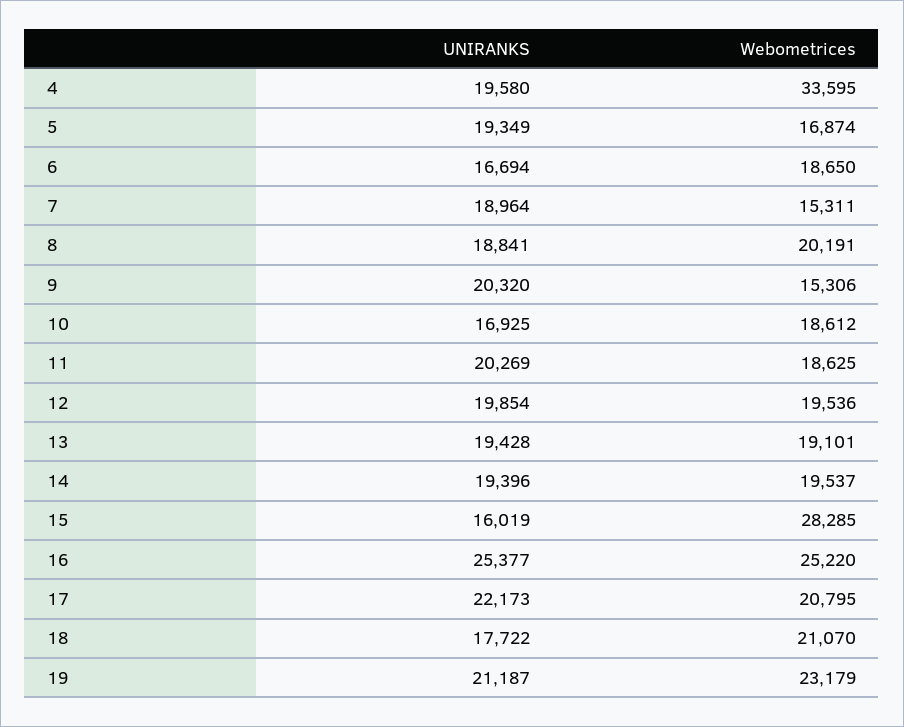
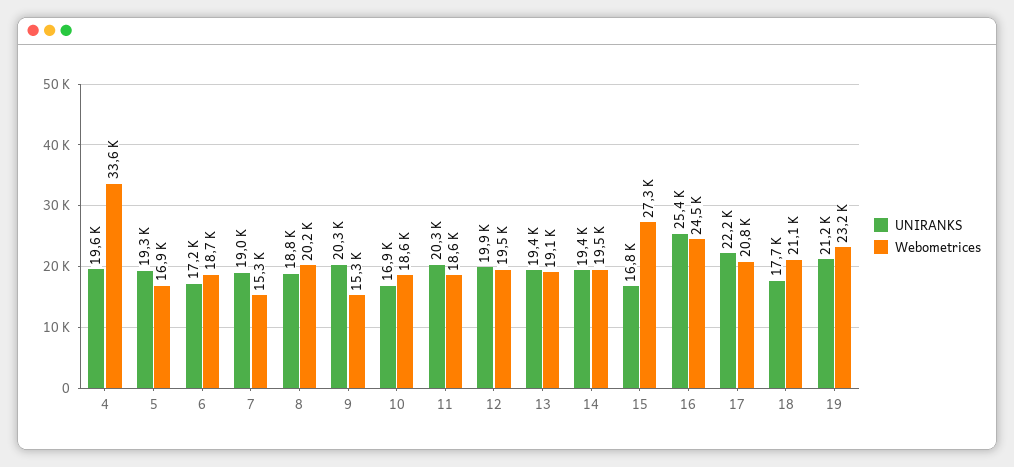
UNIRANKS, 6: 16694 -> 17200
UNIRANKS, 15: 16019 -> 16800
Webometrices, 15: 28285 -> 27300
Webometrices, 16: 25220 -> 24500

